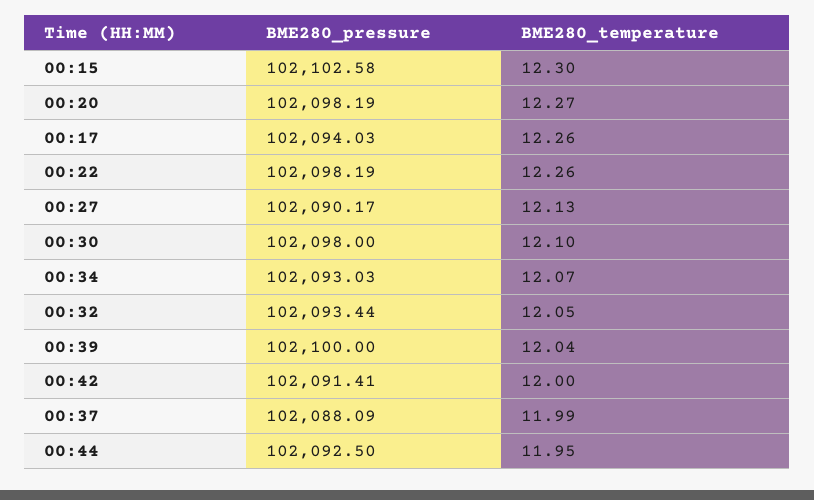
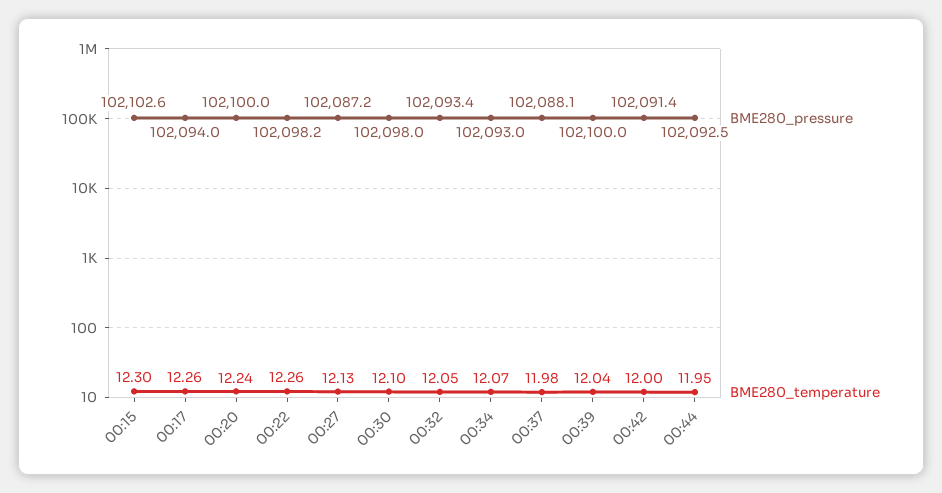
BME280_pressure, 00:20: 102098.19 -> 102100
BME280_temperature, 00:20: 12.27 -> 12.24
BME280_pressure, 00:27: 102090.17 -> 102087.2
BME280_temperature, 00:37: 11.99 -> 11.98

